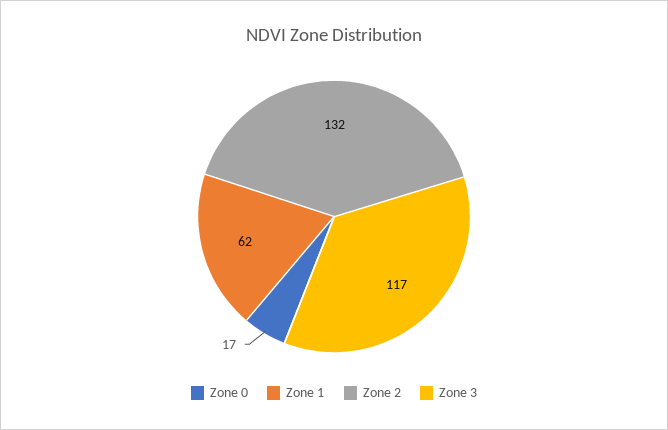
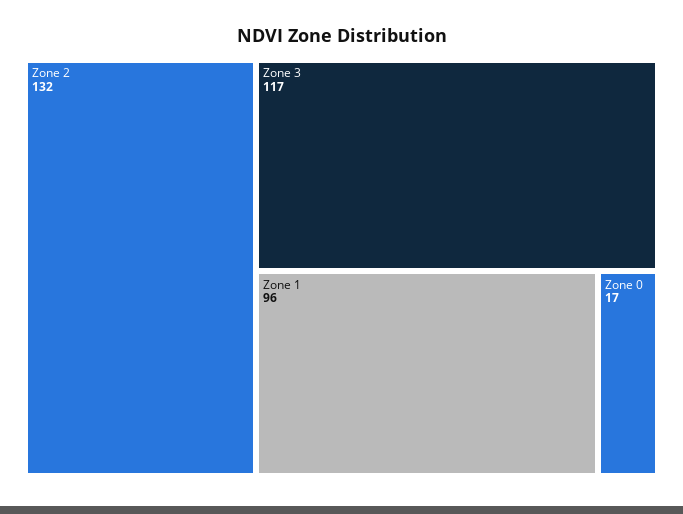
Zone 1: 62 -> 96

